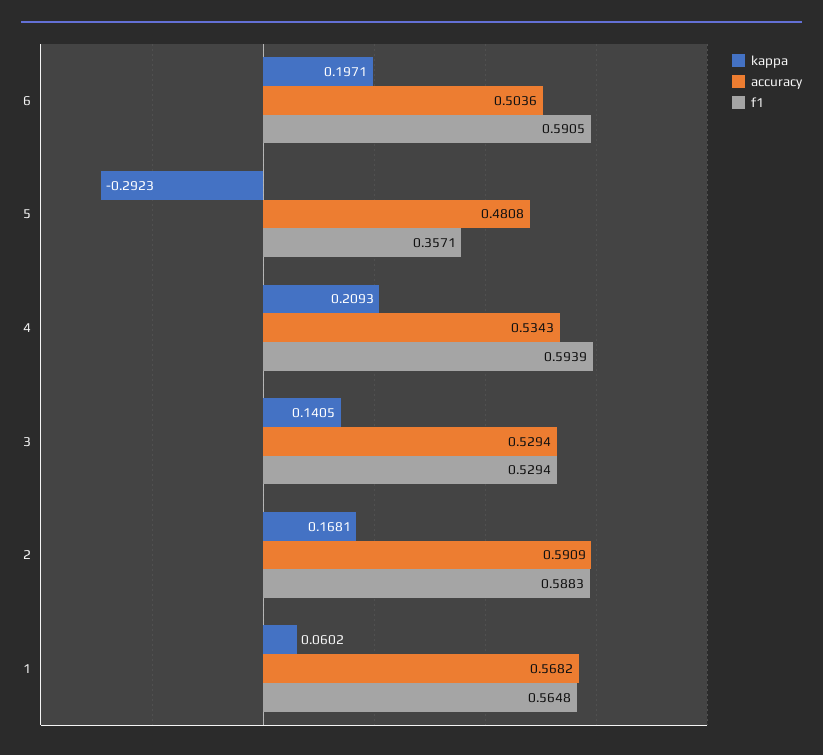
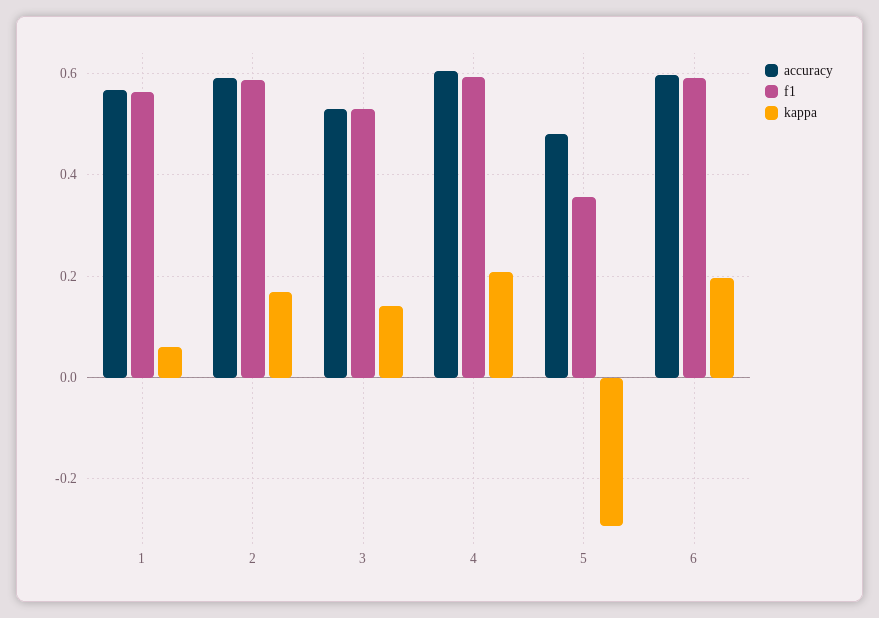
accuracy, 6: 0.5036 -> 0.6
accuracy, 4: 0.5343 -> 0.6

